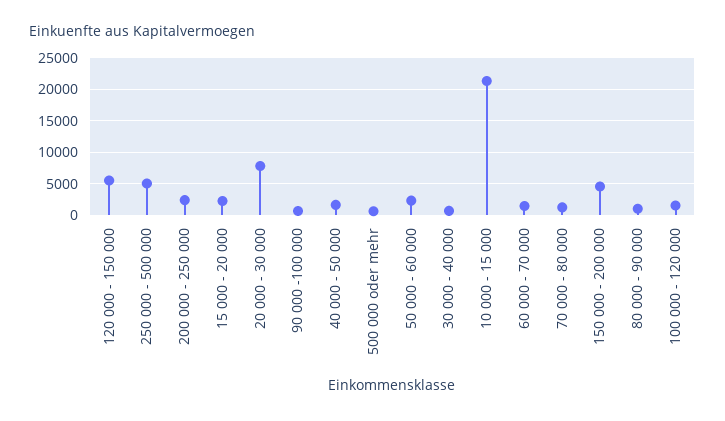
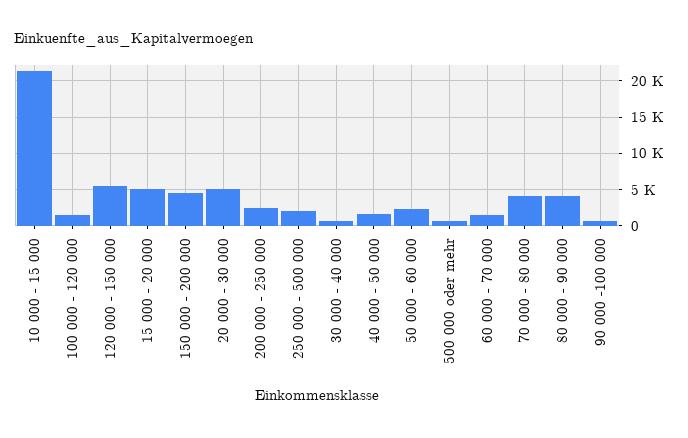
250 000 - 500 000: 5000 -> 2000
15 000 - 20 000: 2000 -> 5000
20 000 - 30 000: 8000 -> 5000
70 000 - 80 000: 1000 -> 4000
80 000 - 90 000: 1000 -> 4000

